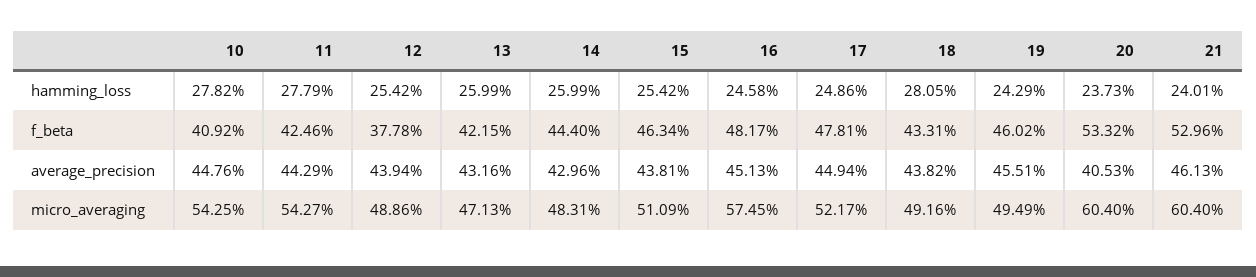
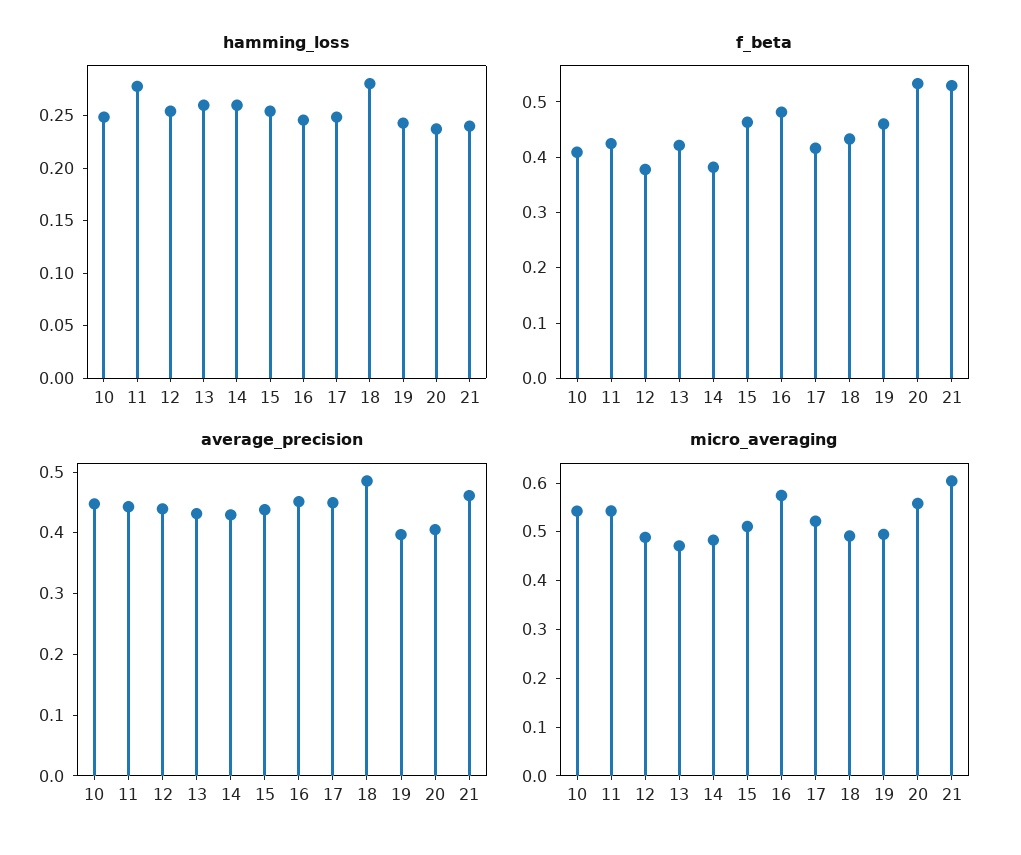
hamming_loss, 10: 0.2782 -> 0.25
f_beta, 14: 0.444 -> 0.38
f_beta, 17: 0.4781 -> 0.42
average_precision, 18: 0.4382 -> 0.48
average_precision, 19: 0.4551 -> 0.4
micro_averaging, 20: 0.604 -> 0.56

